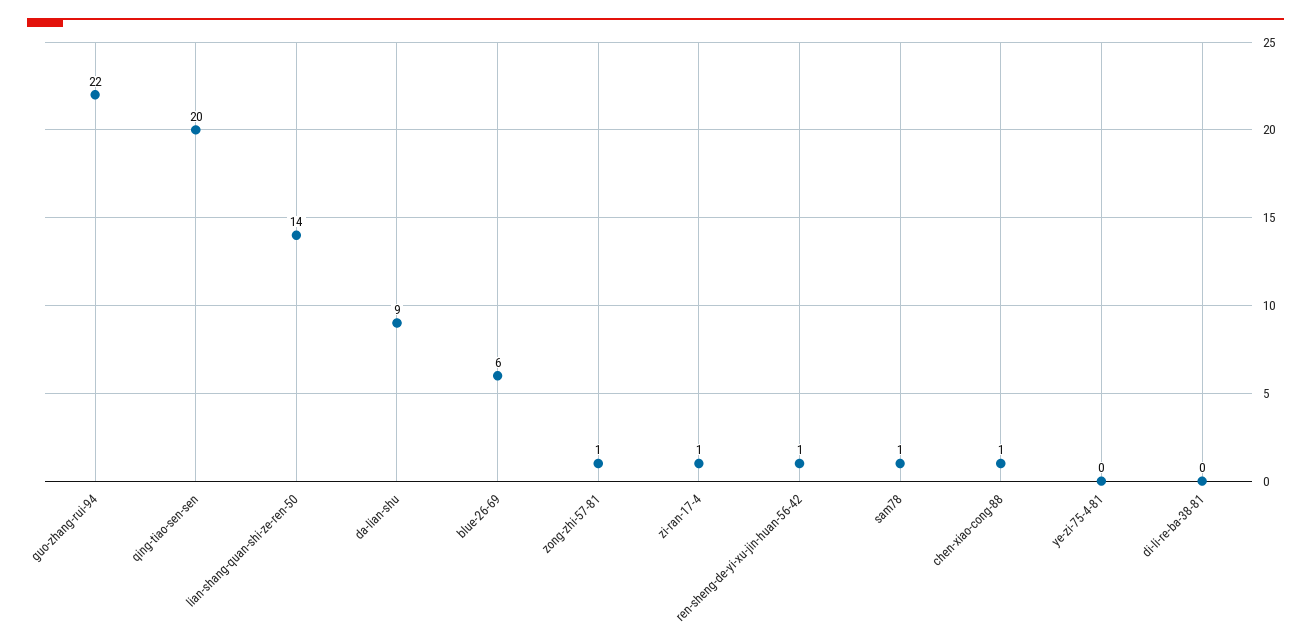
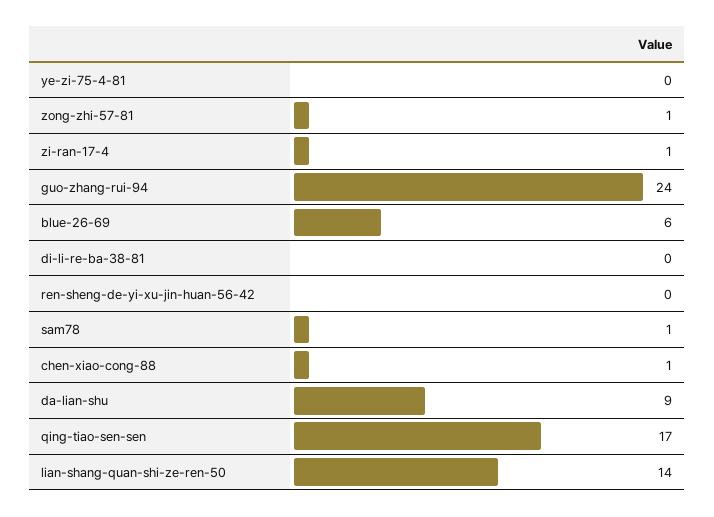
guo-zhang-rui-94: 22 -> 24
qing-tiao-sen-sen: 20 -> 17
ren-sheng-de-yi-xu-jin-huan-56-42: 1 -> 0

